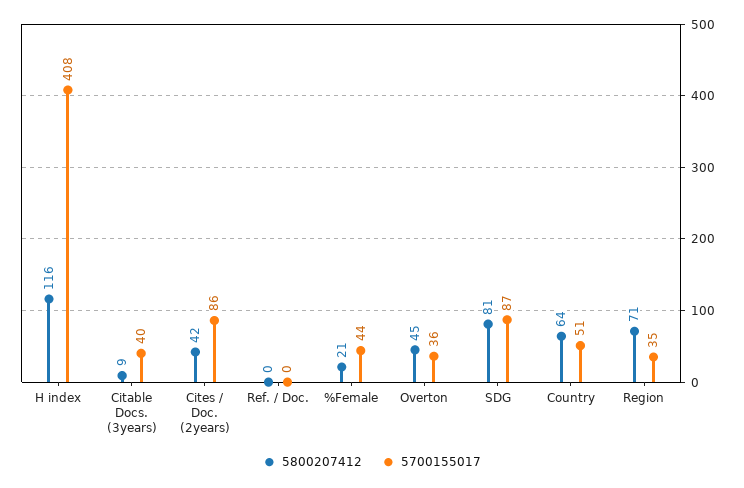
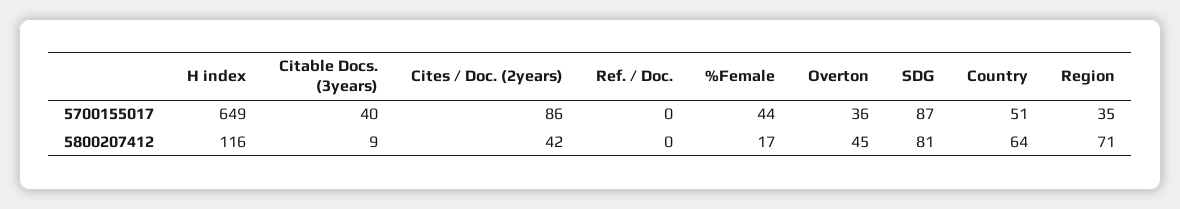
5700155017, H index: 408 -> 649
5800207412, %Female: 21 -> 17

